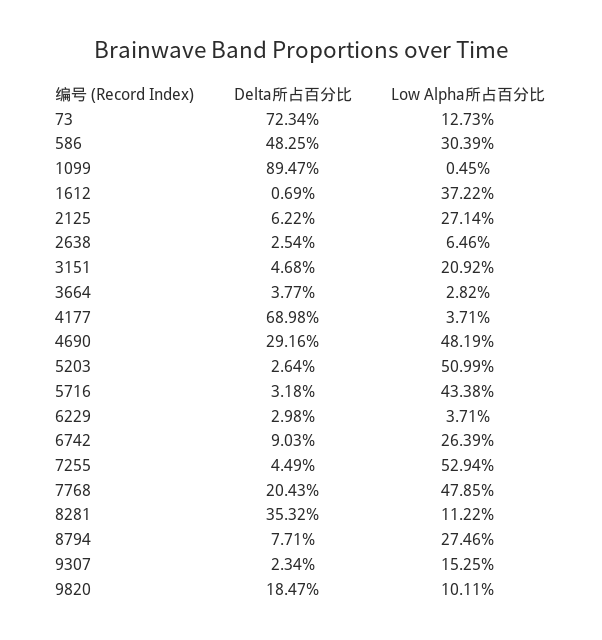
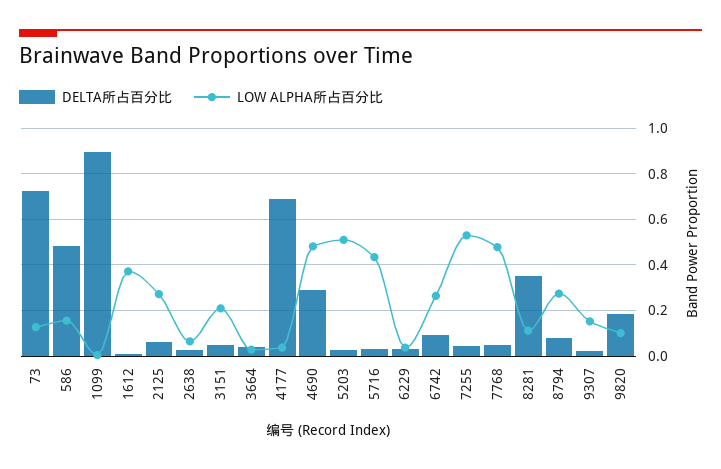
Low Alpha所占百分比, 586: 0.3039 -> 0.15
Delta所占百分比, 7768: 0.2043 -> 0.05

